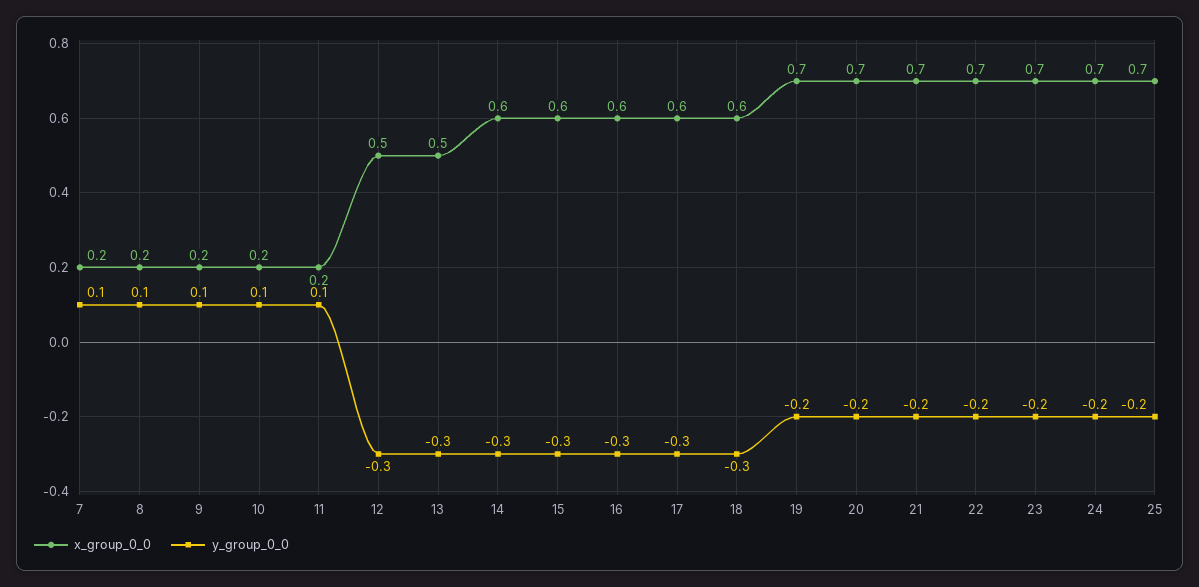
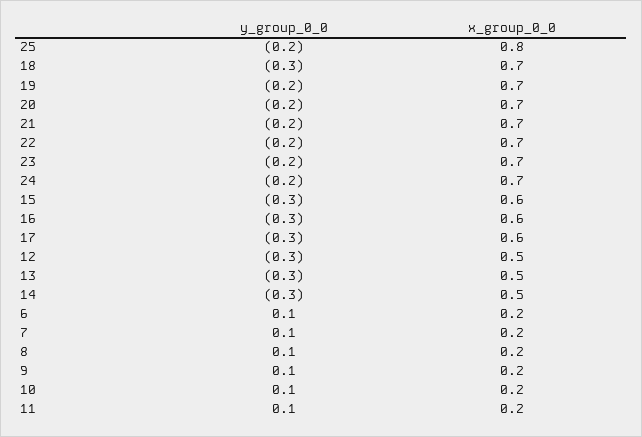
x_group_0_0, 14: 0.6 -> 0.5
x_group_0_0, 18: 0.6 -> 0.7
x_group_0_0, 25: 0.7 -> 0.8
y_group_0_0, 6: none -> 0.1
x_group_0_0, 6: none -> 0.2

